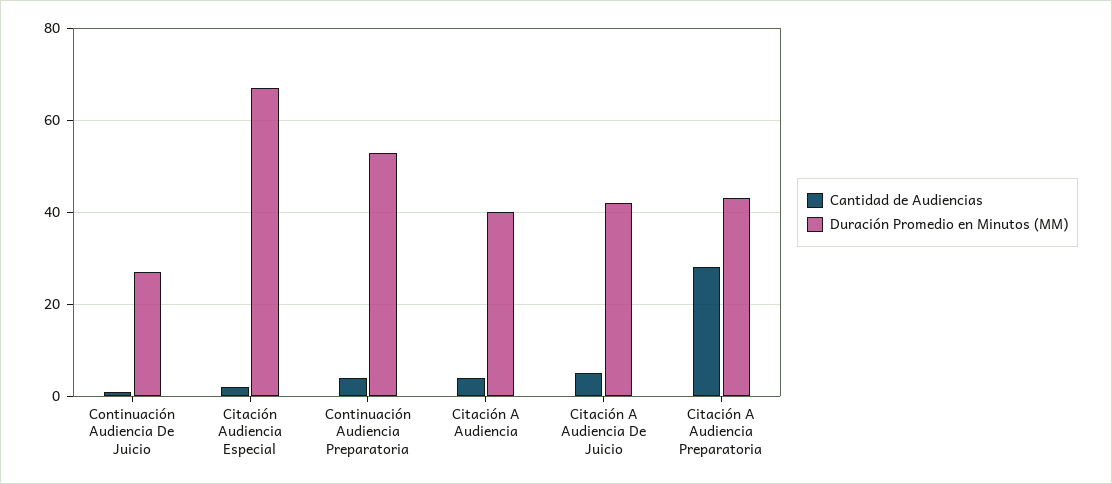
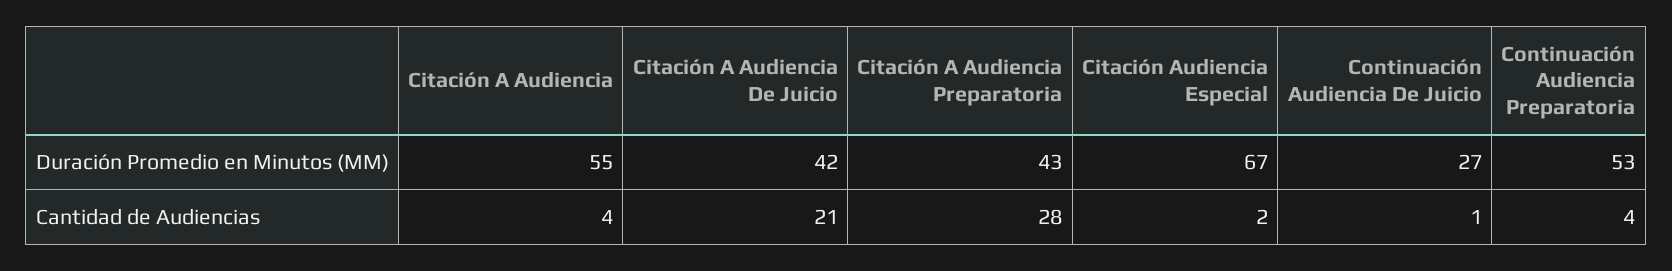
Duración Promedio en Minutos (MM), Citación A Audiencia: 40 -> 55
Cantidad de Audiencias, Citación A Audiencia De Juicio: 5 -> 21

